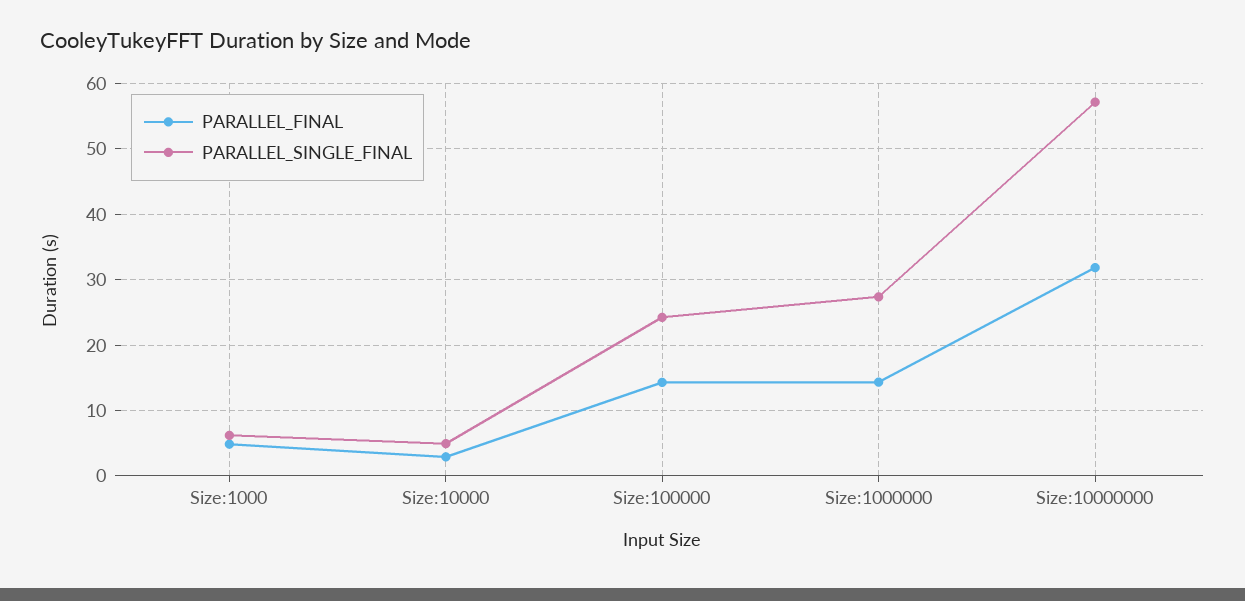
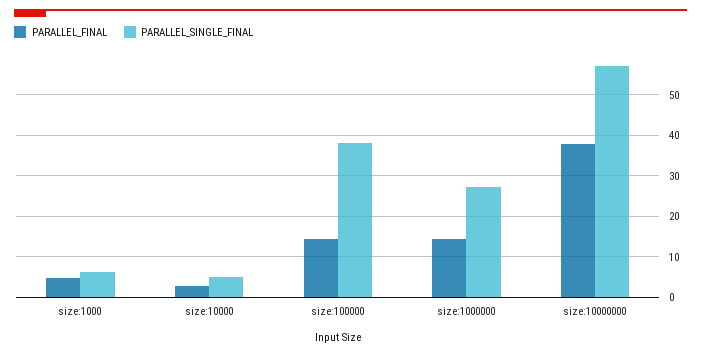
PARALLEL_SINGLE_FINAL, Size:100000: 24 -> 38
PARALLEL_FINAL, Size:10000000: 32 -> 38

